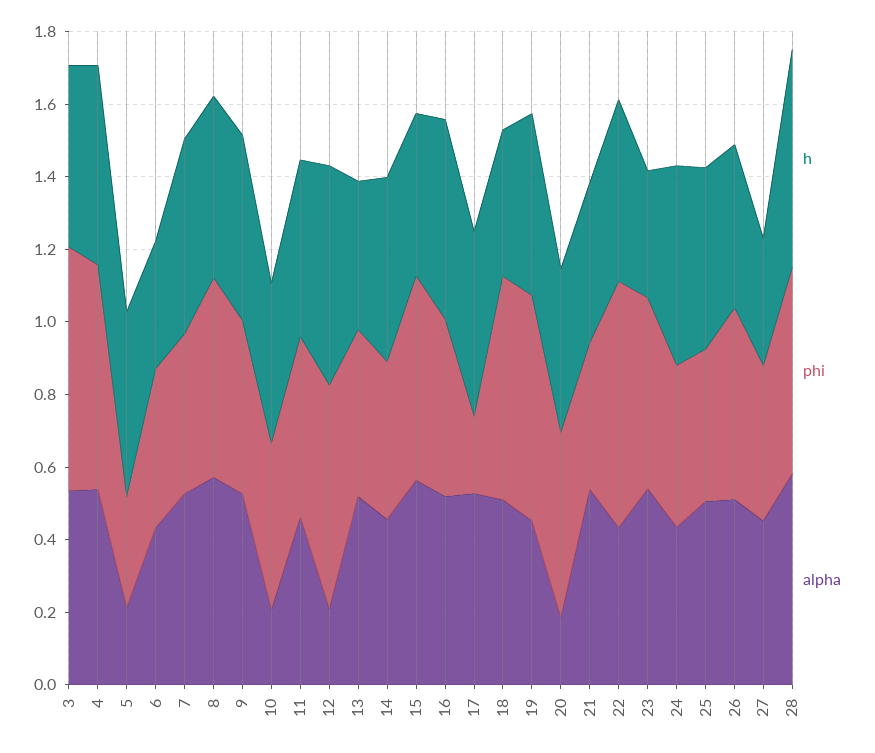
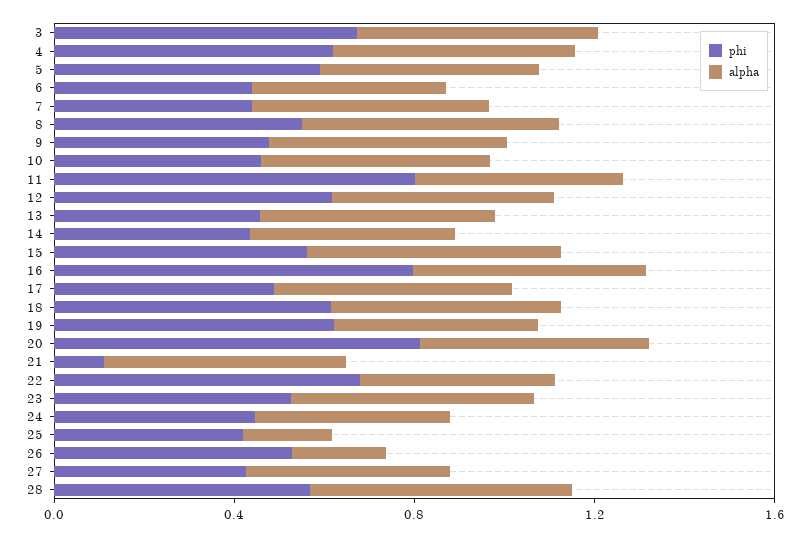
h, 3: 0.5 -> none
h, 4: 0.55 -> none
h, 5: 0.5 -> none
phi, 5: 0.3 -> 0.6
alpha, 5: 0.2 -> 0.5
h, 6: 0.35 -> none
h, 7: 0.55 -> none
h, 8: 0.5 -> none
h, 9: 0.5 -> none
h, 10: 0.45 -> none
alpha, 10: 0.2 -> 0.5
h, 11: 0.5 -> none
phi, 11: 0.5 -> 0.8
h, 12: 0.6 -> none
alpha, 12: 0.2 -> 0.5
h, 13: 0.4 -> none
h, 14: 0.5 -> none
h, 15: 0.45 -> none
h, 16: 0.55 -> none
phi, 16: 0.5 -> 0.8
h, 17: 0.5 -> none
phi, 17: 0.2 -> 0.5
h, 18: 0.4 -> none
h, 19: 0.5 -> none
h, 20: 0.45 -> none
phi, 20: 0.5 -> 0.8
alpha, 20: 0.2 -> 0.5
h, 21: 0.45 -> none
phi, 21: 0.4 -> 0.1
h, 22: 0.5 -> none
h, 23: 0.35 -> none
h, 24: 0.55 -> none
h, 25: 0.5 -> none
alpha, 25: 0.5 -> 0.2
h, 26: 0.45 -> none
alpha, 26: 0.5 -> 0.2
h, 27: 0.35 -> none
h, 28: 0.6 -> none

